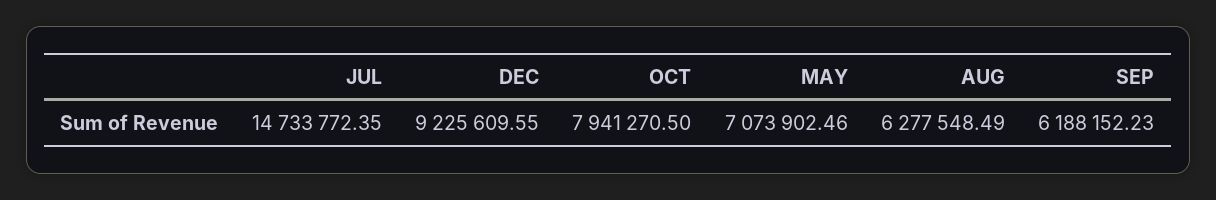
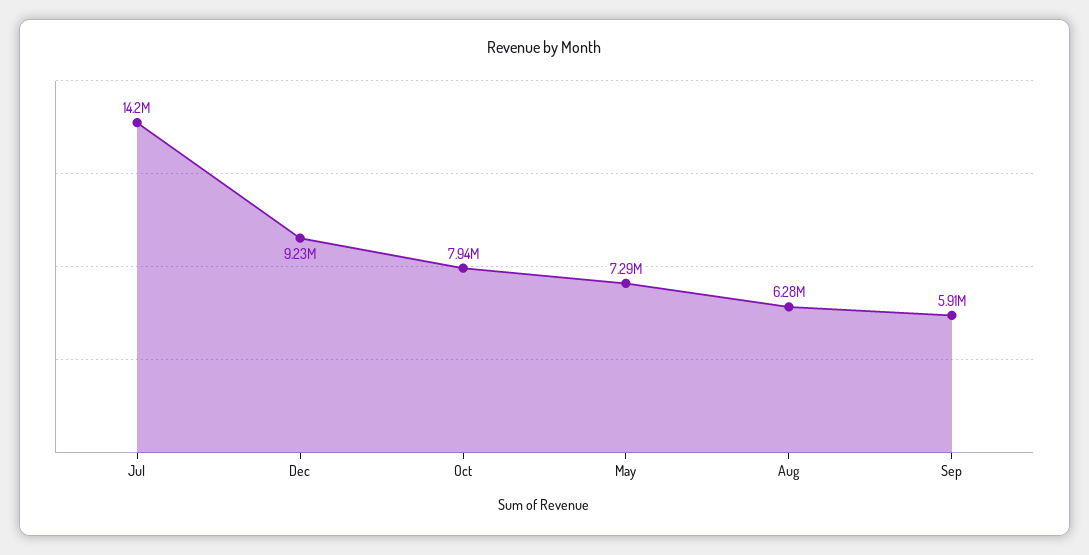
JUL: 14733772.35 -> 14200000
MAY: 7073902.46 -> 7290000
SEP: 6188152.23 -> 5910000

